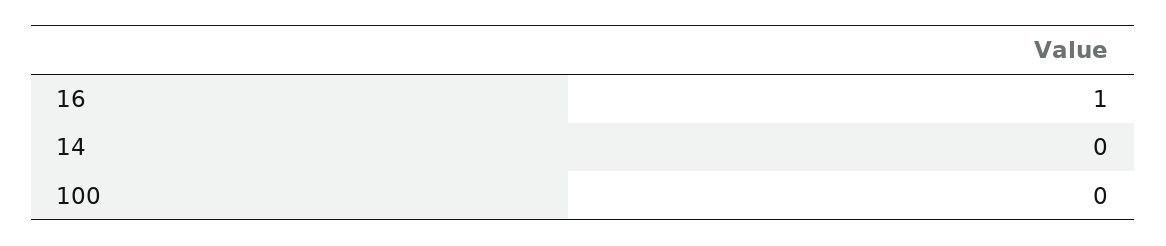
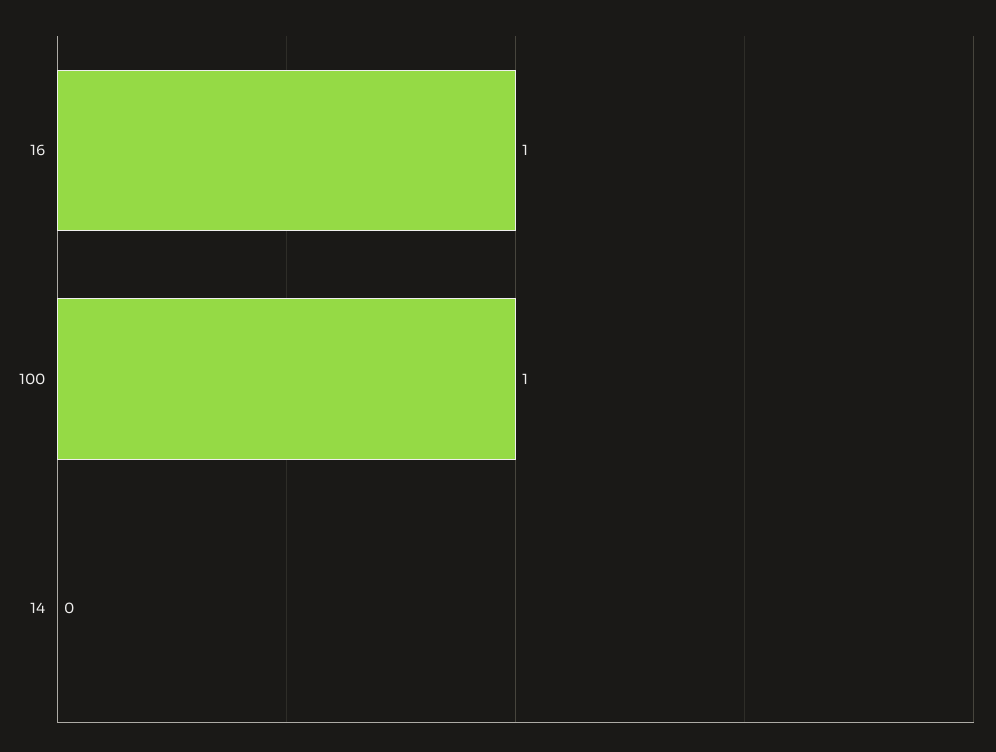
100: 0 -> 1

